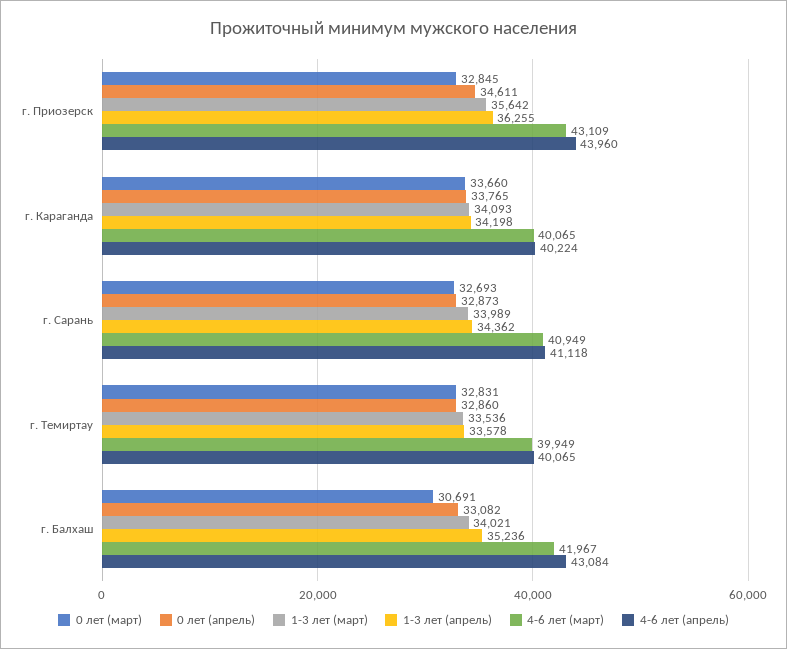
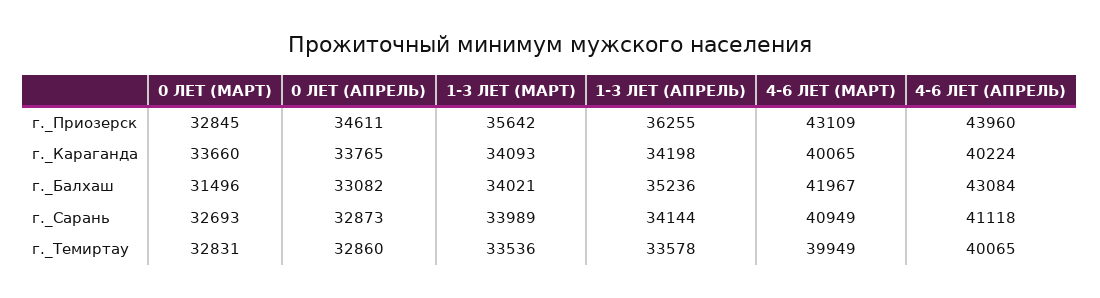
1-3 лет (апрель), г. Сарань: 34362 -> 34144
0 лет (март), г. Балхаш: 30691 -> 31496

